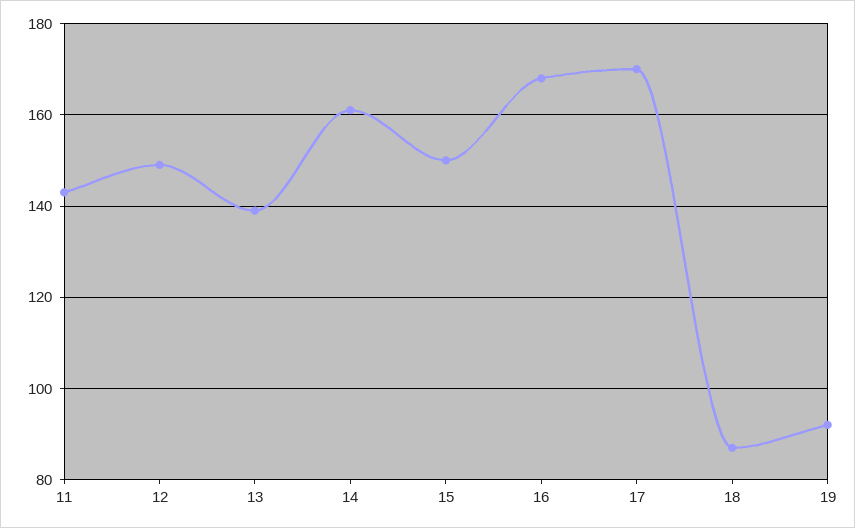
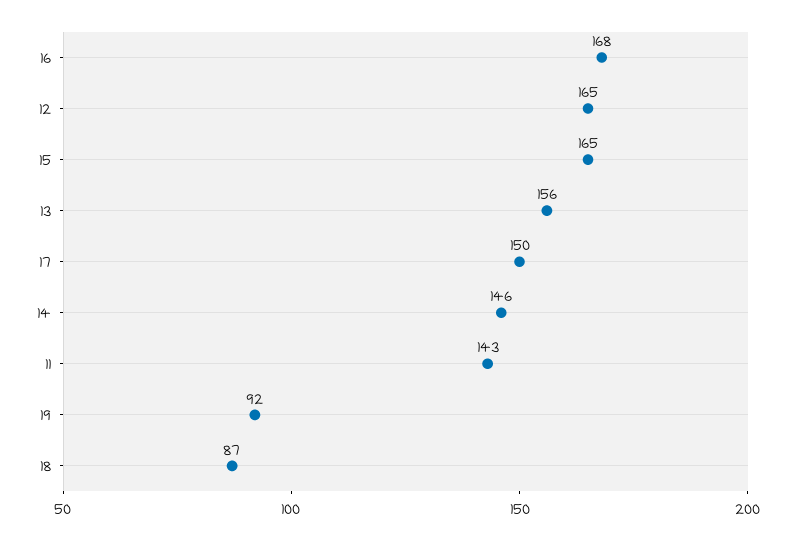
12: 150 -> 165
13: 140 -> 156
14: 160 -> 146
15: 150 -> 165
17: 170 -> 150

